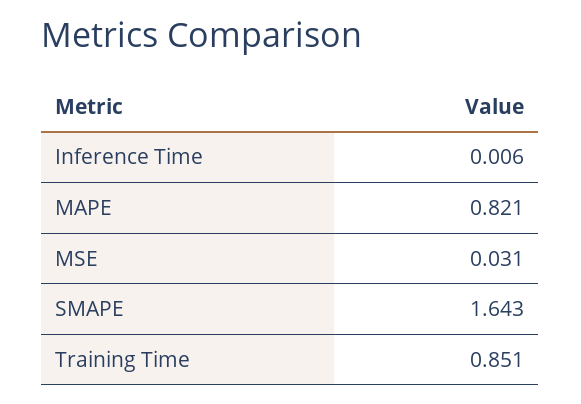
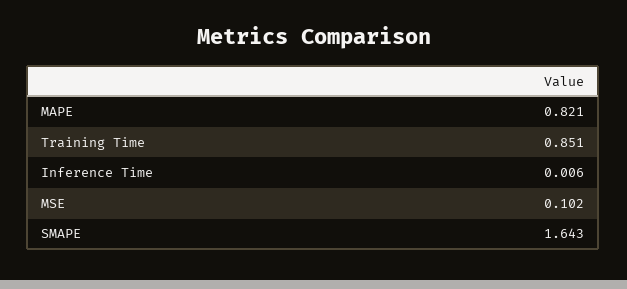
MSE: 0.031 -> 0.102

